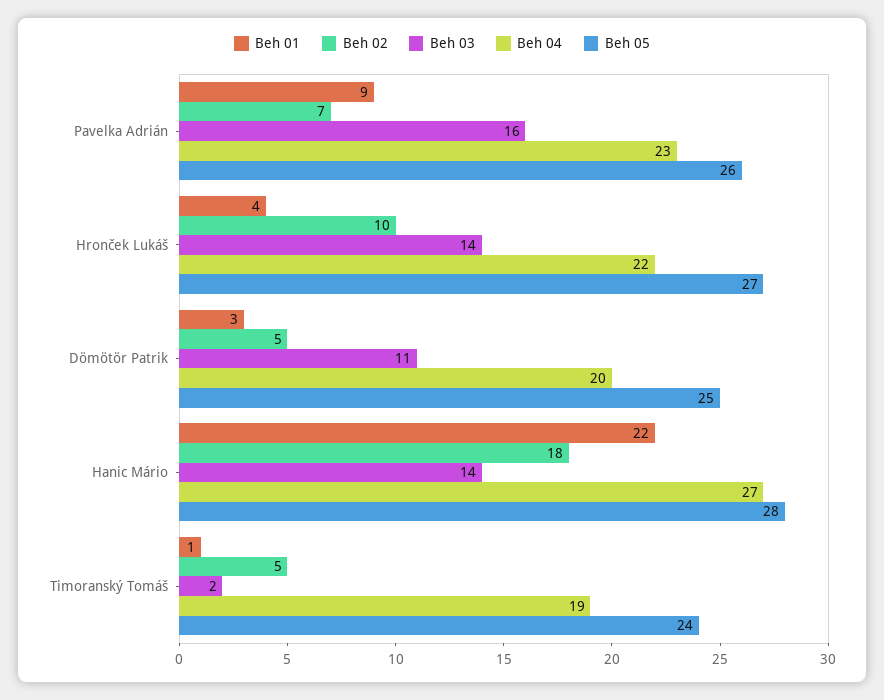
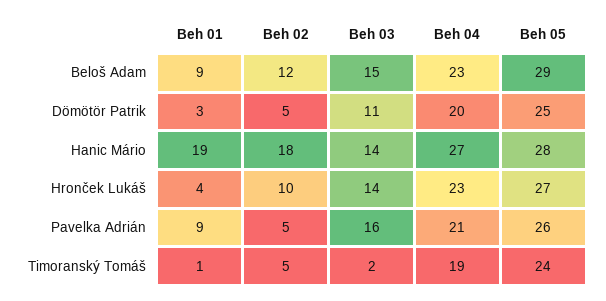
Beh 02, Pavelka Adrián: 7 -> 5
Beh 04, Pavelka Adrián: 23 -> 21
Beh 04, Hronček Lukáš: 22 -> 23
Beh 01, Hanic Mário: 22 -> 19
Beh 01, Beloš Adam: none -> 9
Beh 02, Beloš Adam: none -> 12
Beh 03, Beloš Adam: none -> 15
Beh 04, Beloš Adam: none -> 23
Beh 05, Beloš Adam: none -> 29

